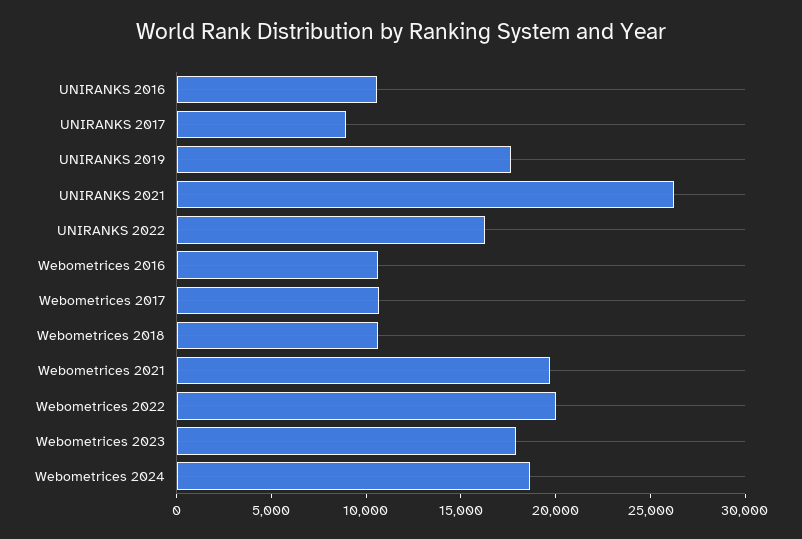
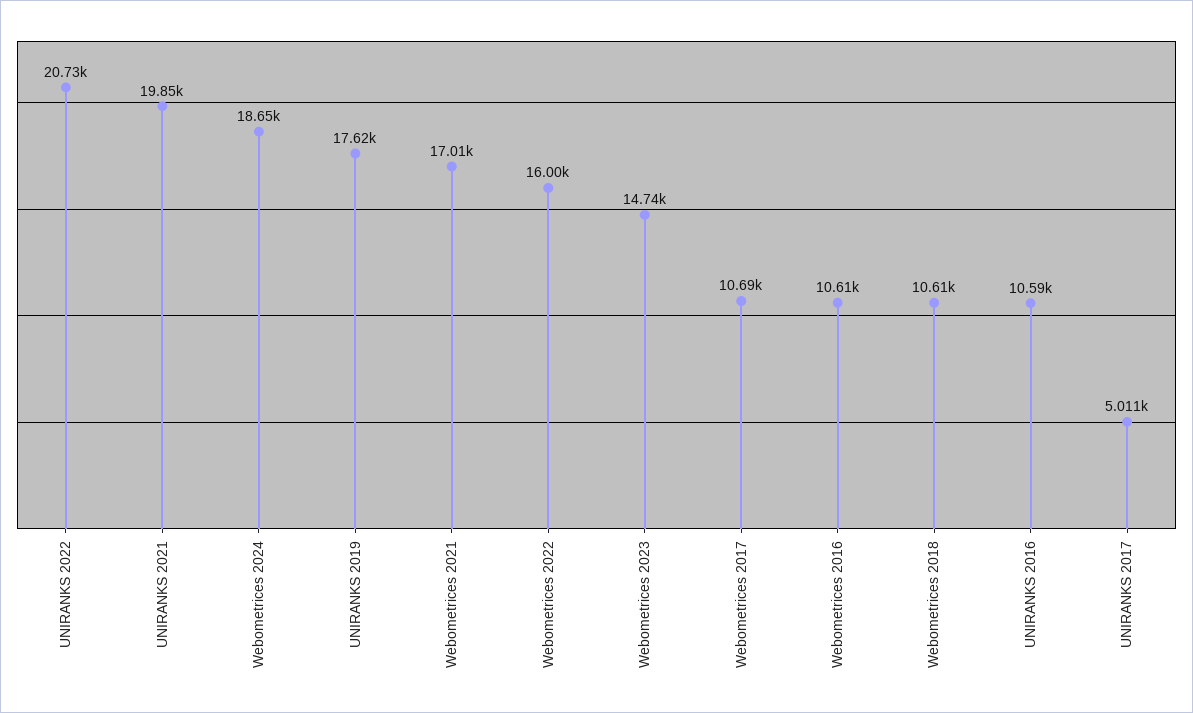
UNIRANKS 2017: 9000 -> 5011
UNIRANKS 2021: 26000 -> 19850
UNIRANKS 2022: 16000 -> 20730
Webometrices 2021: 20000 -> 17010
Webometrices 2022: 20000 -> 16000
Webometrices 2023: 18000 -> 14740

